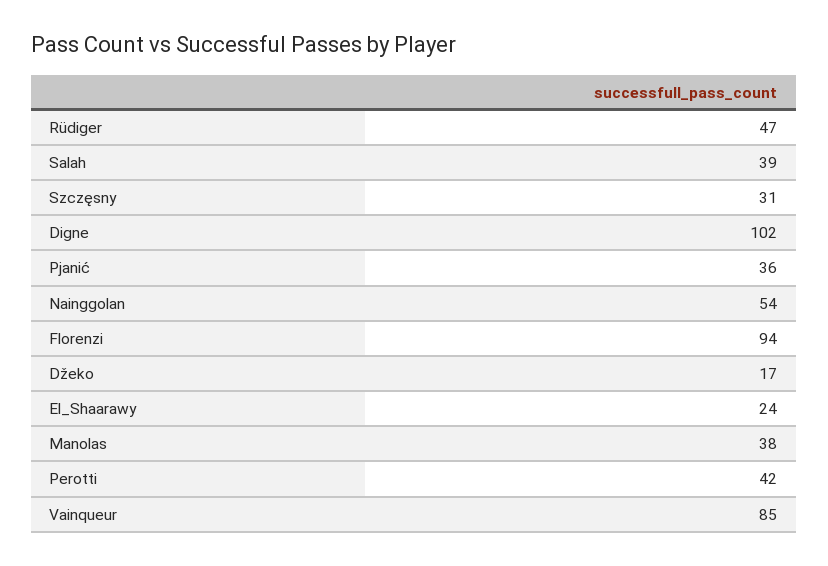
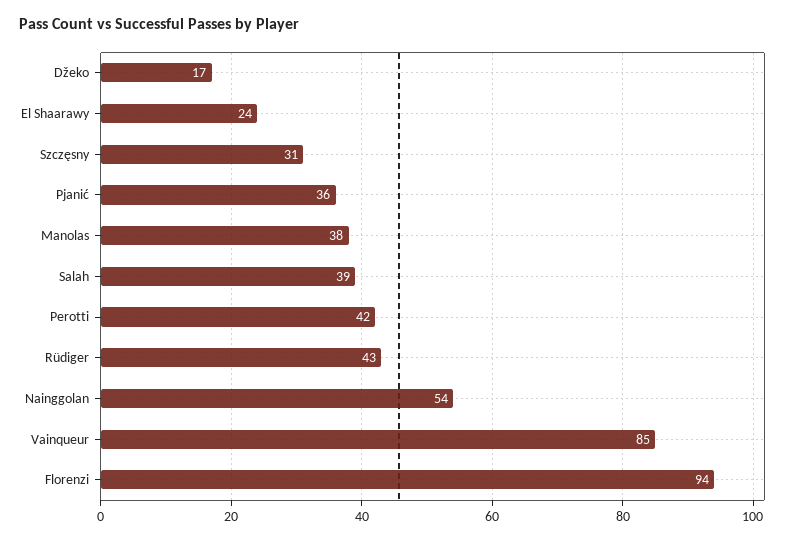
Rüdiger: 47 -> 43
Digne: 102 -> none

